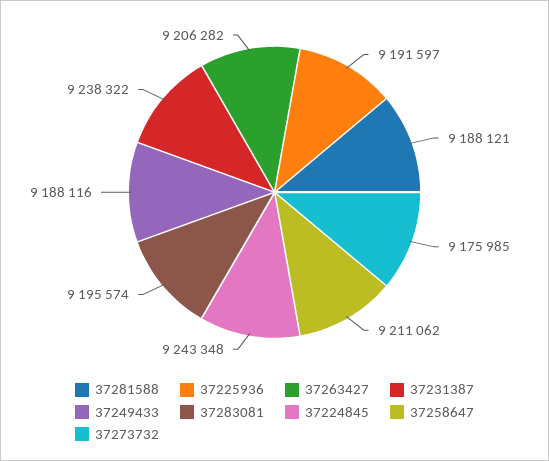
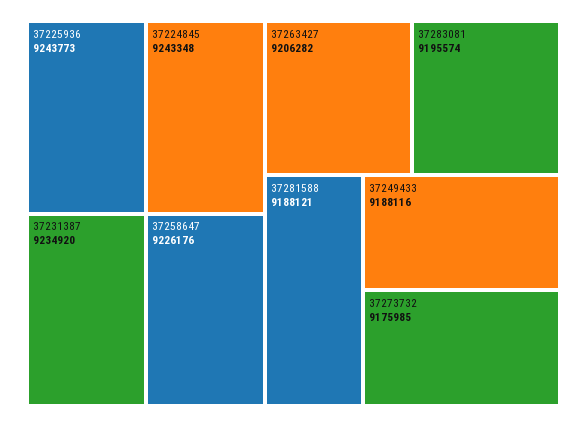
37225936: 9191597 -> 9243773
37231387: 9238322 -> 9234920
37258647: 9211062 -> 9226176

